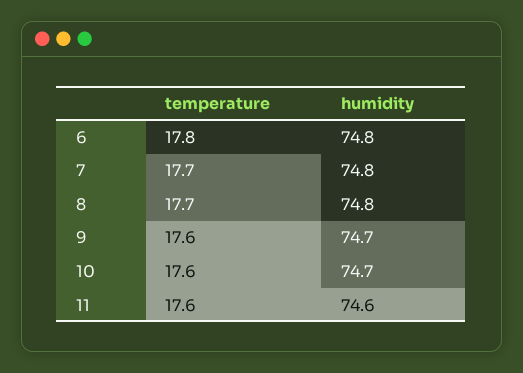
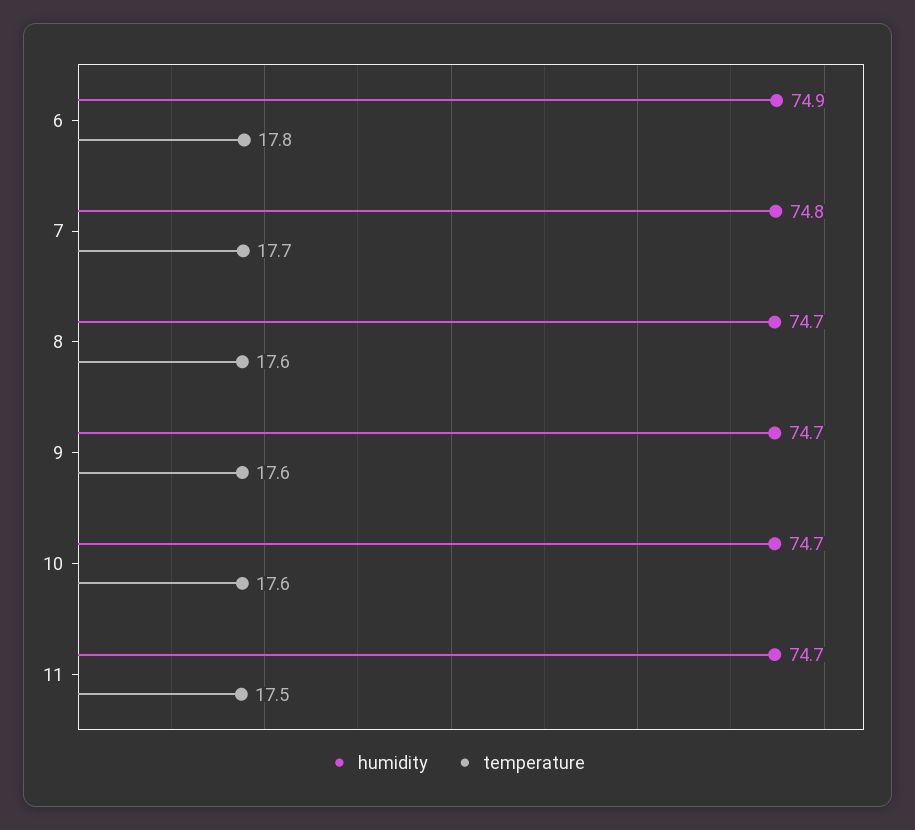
humidity, 6: 74.8 -> 74.9
temperature, 8: 17.7 -> 17.6
humidity, 8: 74.8 -> 74.7
temperature, 11: 17.6 -> 17.5
humidity, 11: 74.6 -> 74.7

